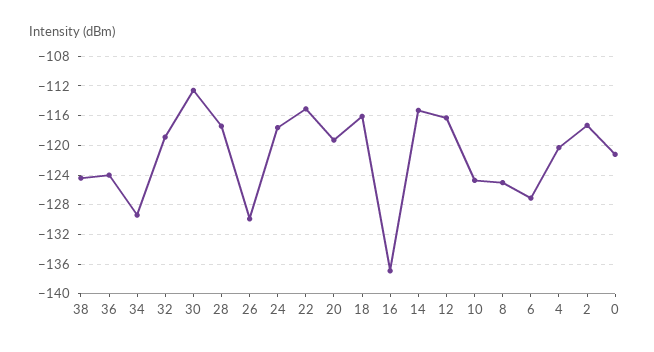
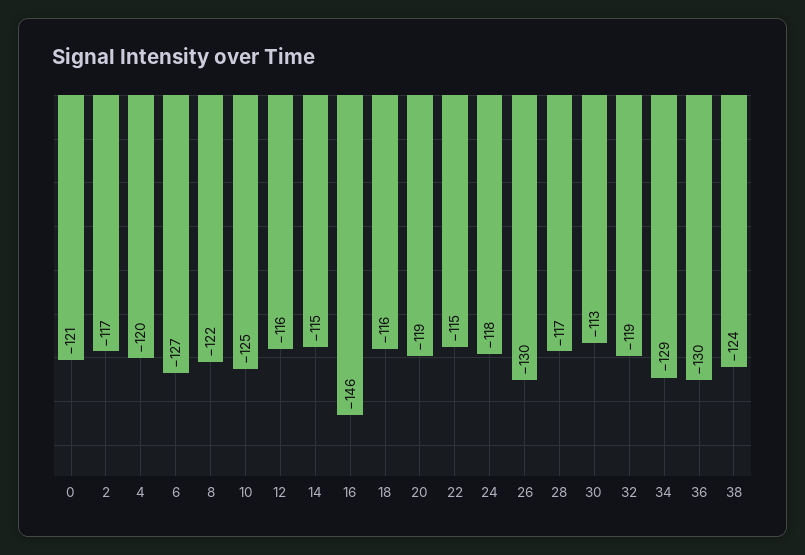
36: -124 -> -130
16: -137 -> -146
8: -125 -> -122

